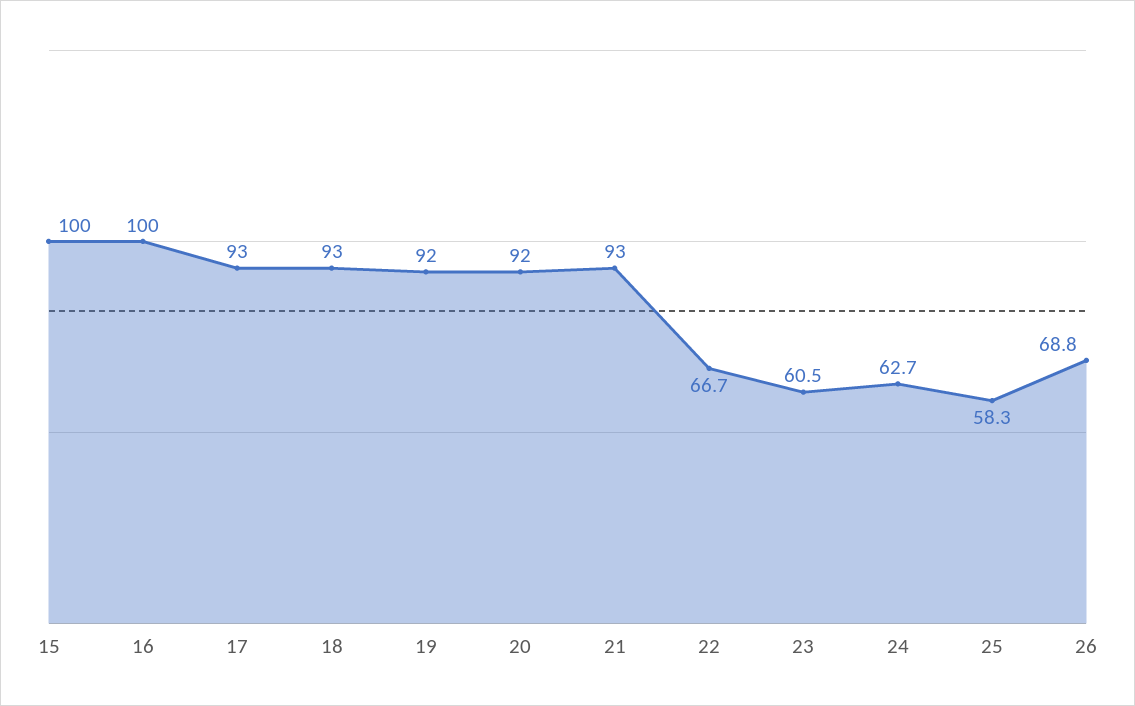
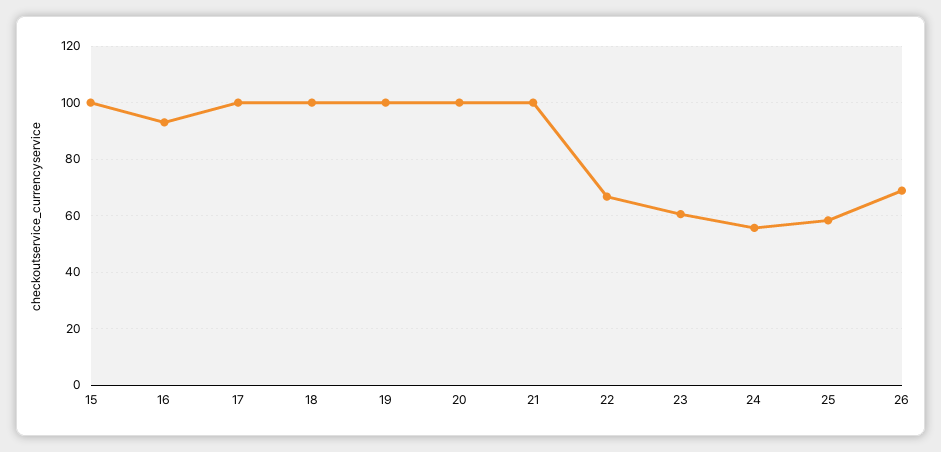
16: 100 -> 92.5
17: 93 -> 100
18: 93 -> 100
19: 92 -> 100
20: 92 -> 100
21: 93 -> 100
24: 62.7 -> 55

